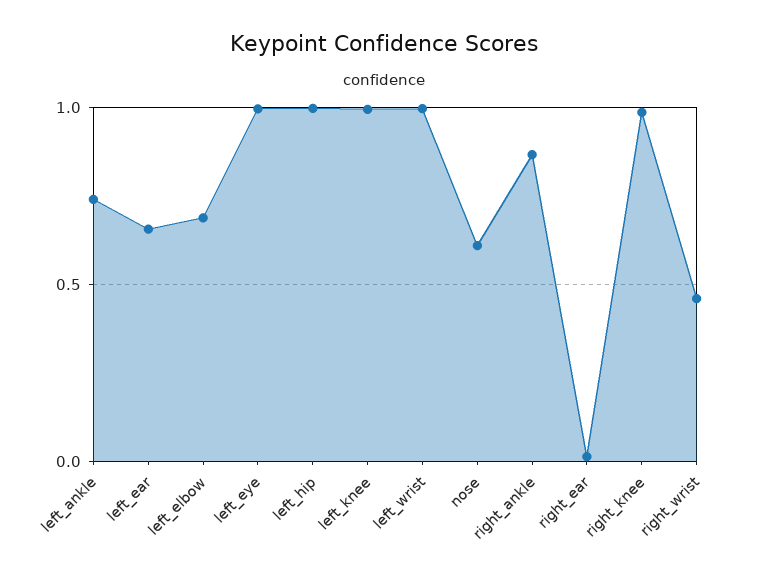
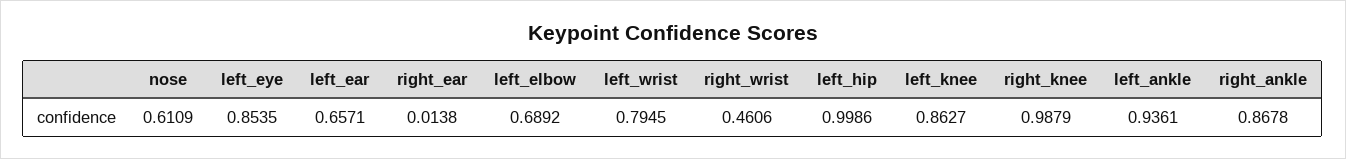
left_ankle: 0.75 -> 0.9361
left_eye: 1 -> 0.8535
left_knee: 1 -> 0.8627
left_wrist: 1 -> 0.7945

